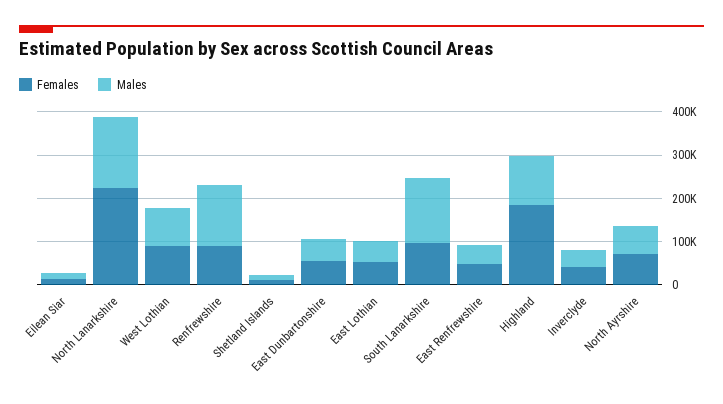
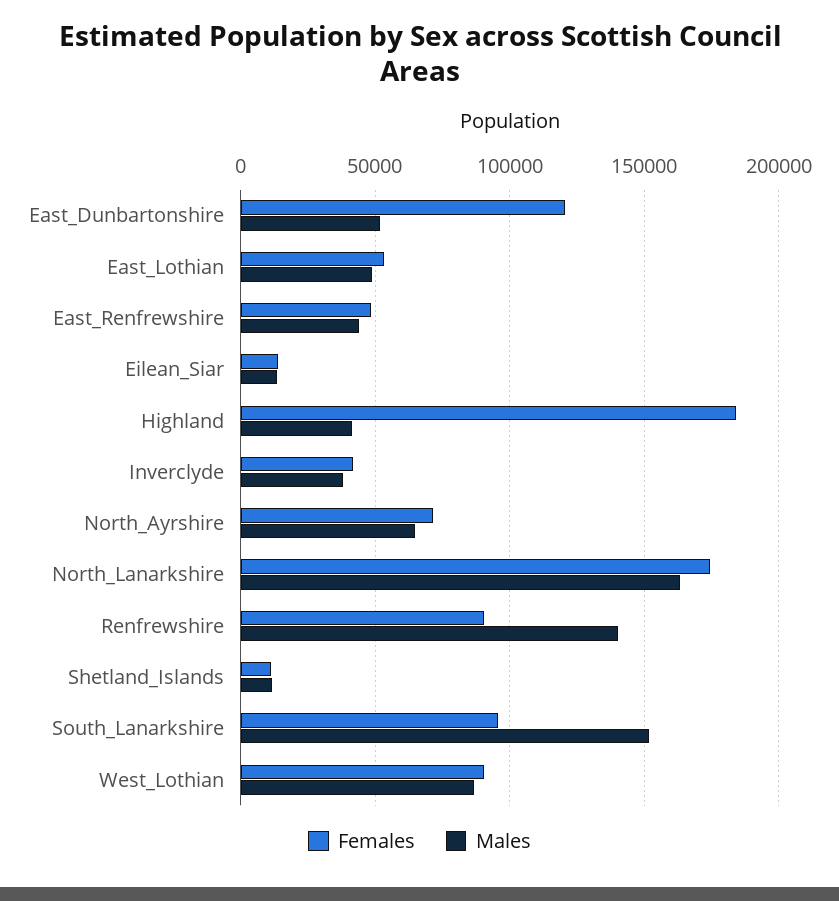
Females, North Lanarkshire: 220000 -> 175000
Females, East Dunbartonshire: 60000 -> 120000
Males, Highland: 120000 -> 40000

